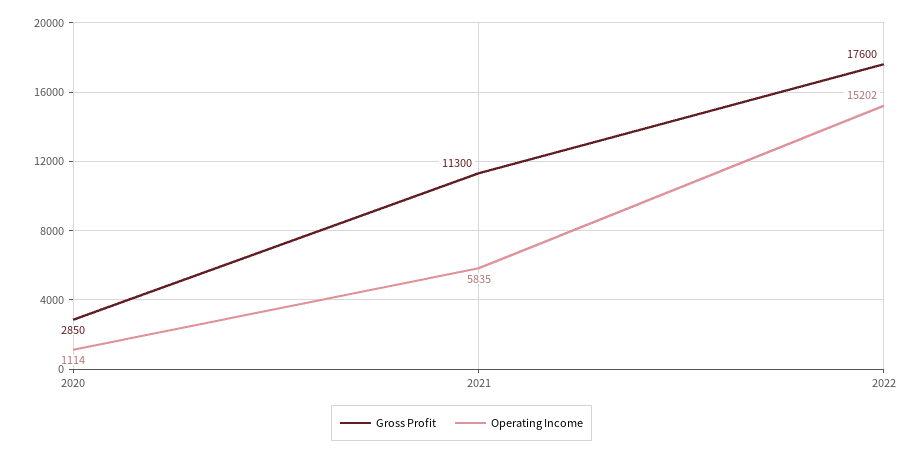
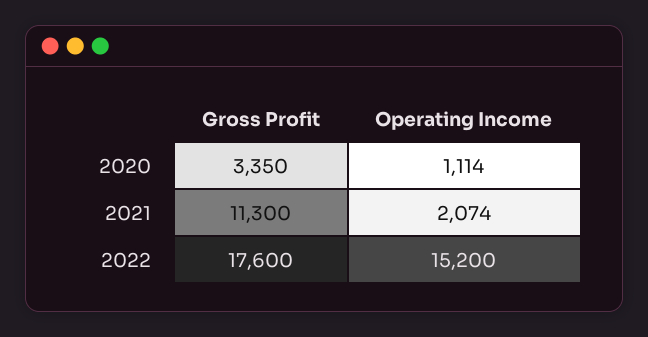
Gross Profit, 2020: 2850 -> 3350
Operating Income, 2021: 5835 -> 2074
Operating Income, 2022: 15202 -> 15200

